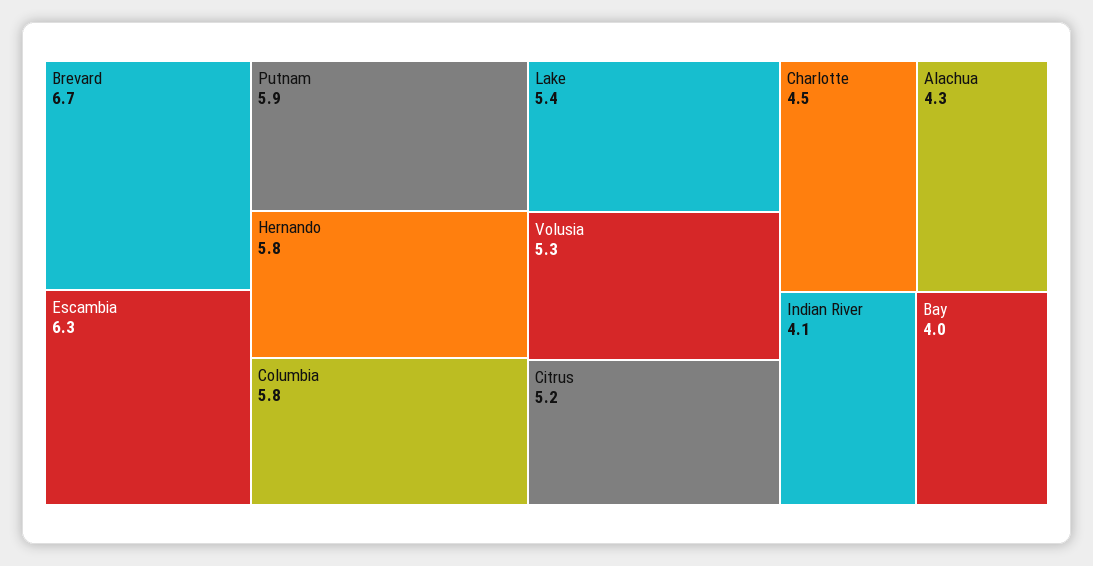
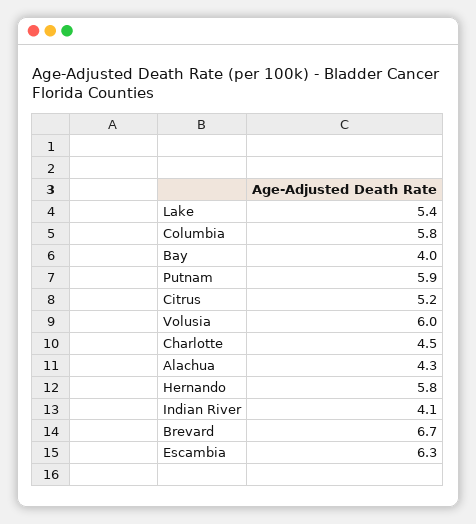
Volusia: 5.3 -> 6

